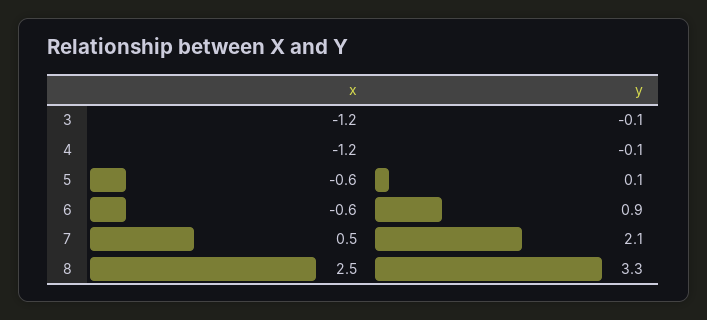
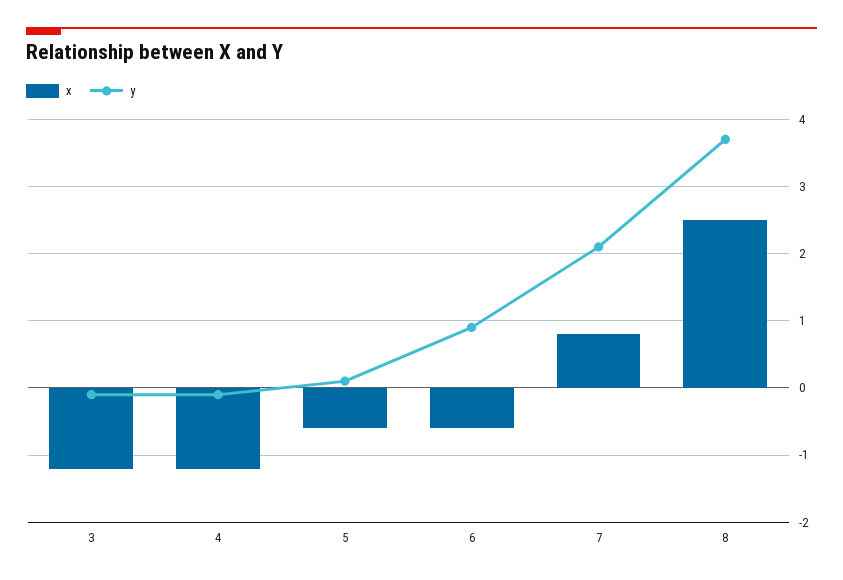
x, 7: 0.5 -> 0.8
y, 8: 3.3 -> 3.7

